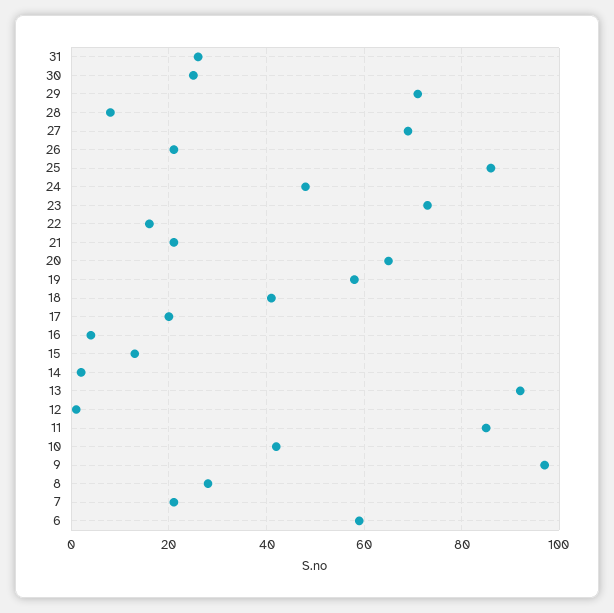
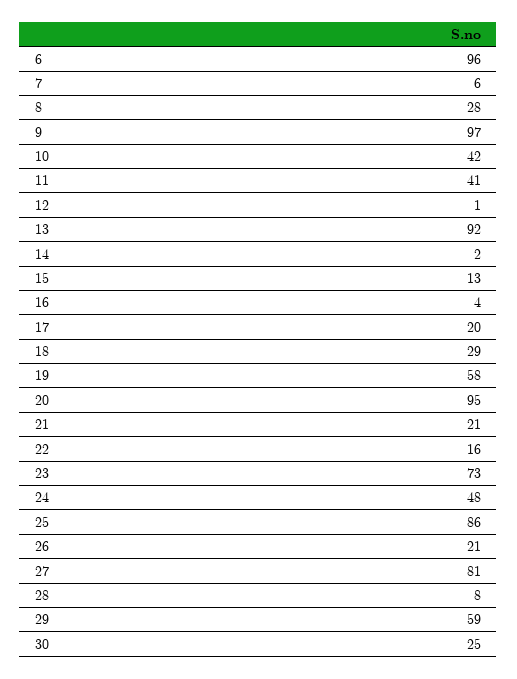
31: 25 -> none
29: 70 -> 59
27: 70 -> 81
20: 65 -> 95
18: 40 -> 29
11: 85 -> 41
7: 20 -> 6
6: 60 -> 96

